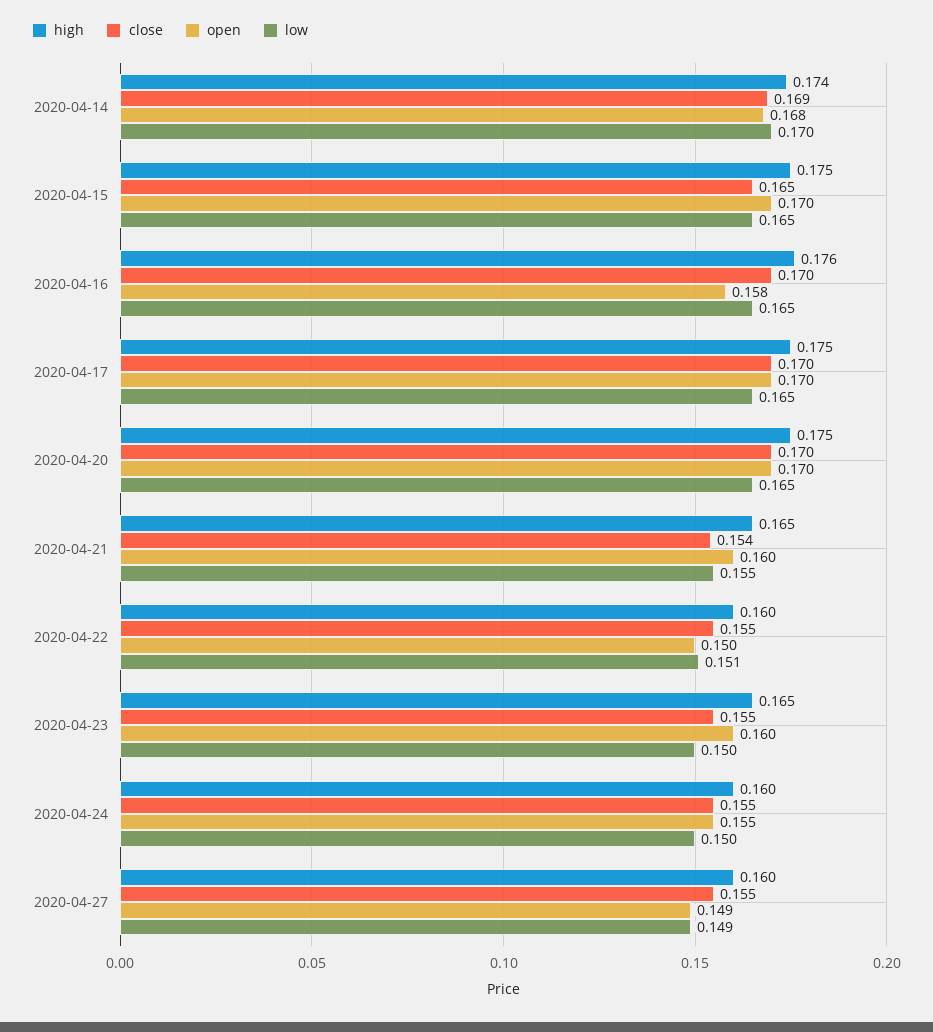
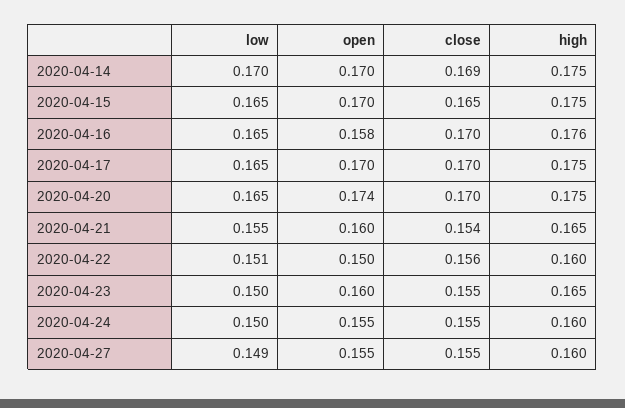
high, 2020-04-14: 0.174 -> 0.175
open, 2020-04-14: 0.168 -> 0.17
open, 2020-04-20: 0.17 -> 0.174
close, 2020-04-22: 0.155 -> 0.156
open, 2020-04-27: 0.149 -> 0.155

